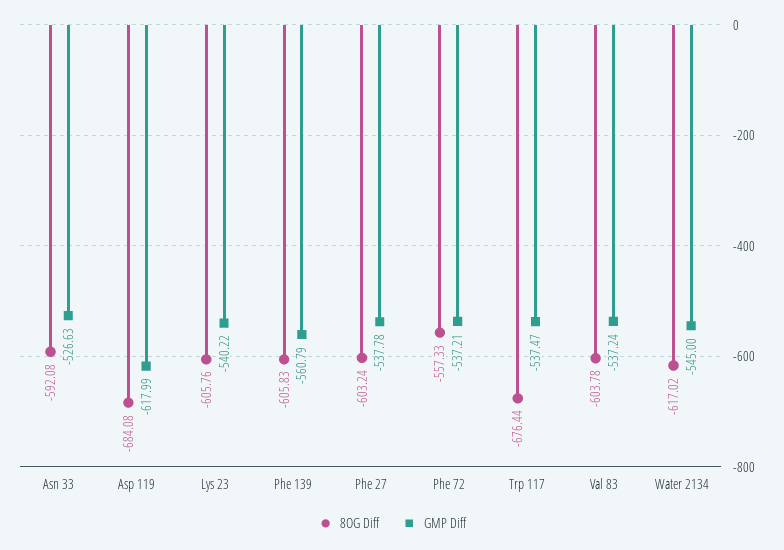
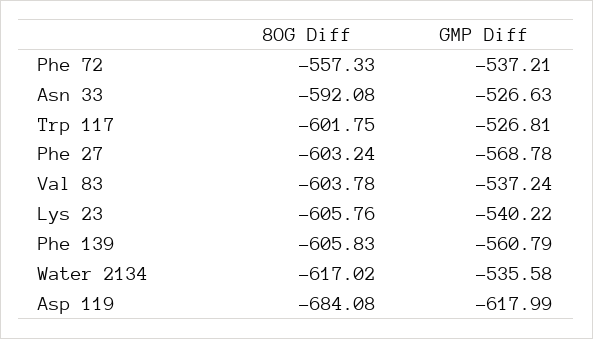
GMP Diff, Phe 27: -537.78 -> -568.78
8OG Diff, Trp 117: -676.44 -> -601.75
GMP Diff, Trp 117: -537.47 -> -526.81
GMP Diff, Water 2134: -545 -> -535.58

